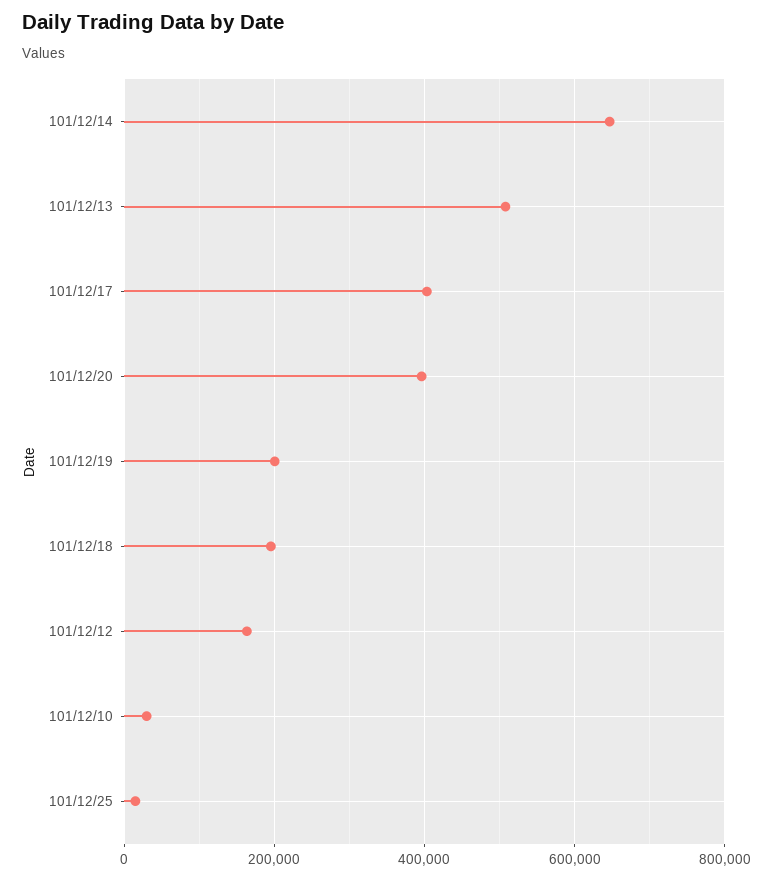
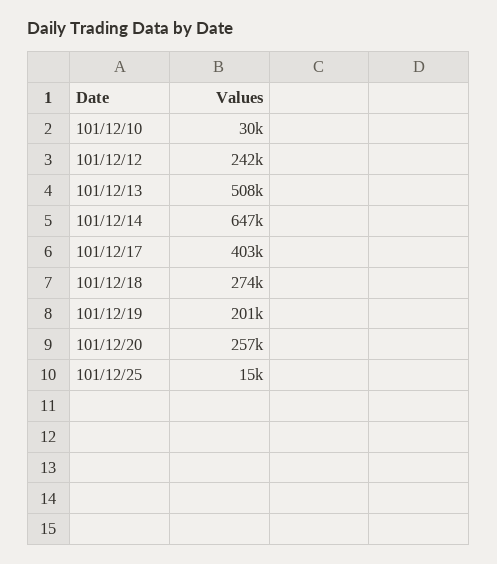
101/12/20: 400000 -> 257000
101/12/18: 200000 -> 274000
101/12/12: 160000 -> 242000

